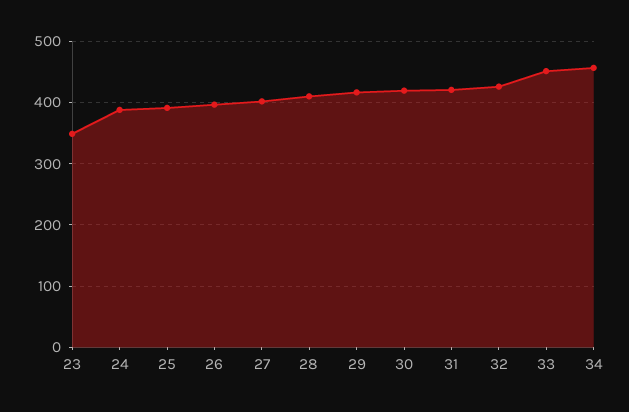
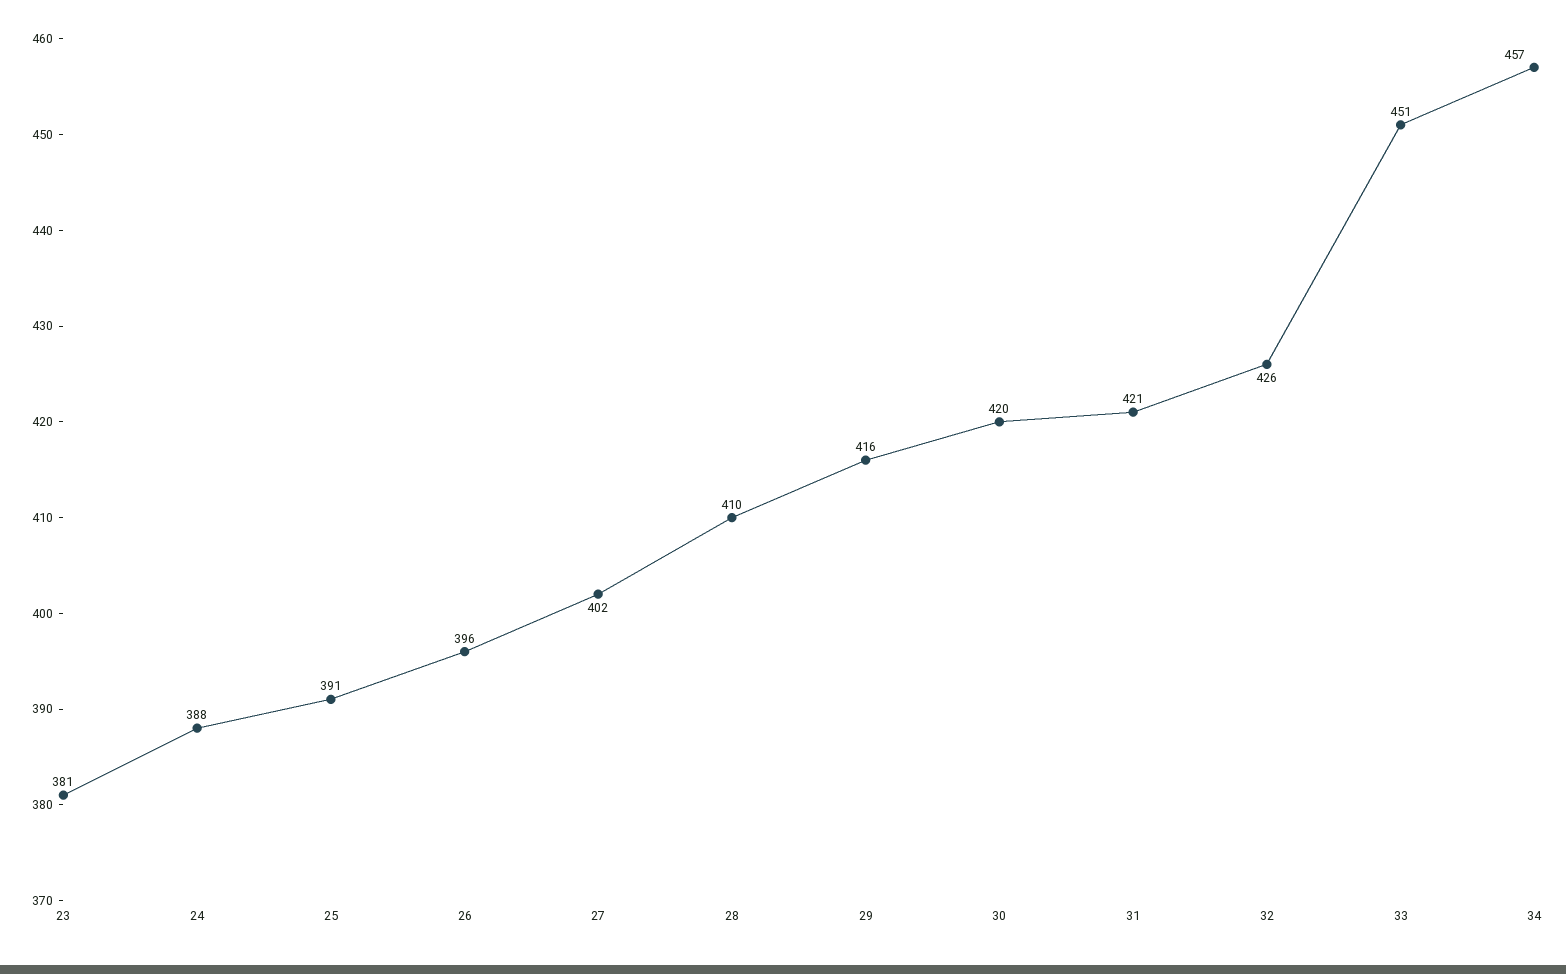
23: 350 -> 381

